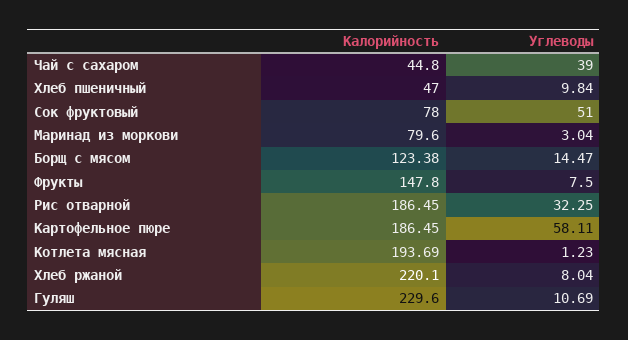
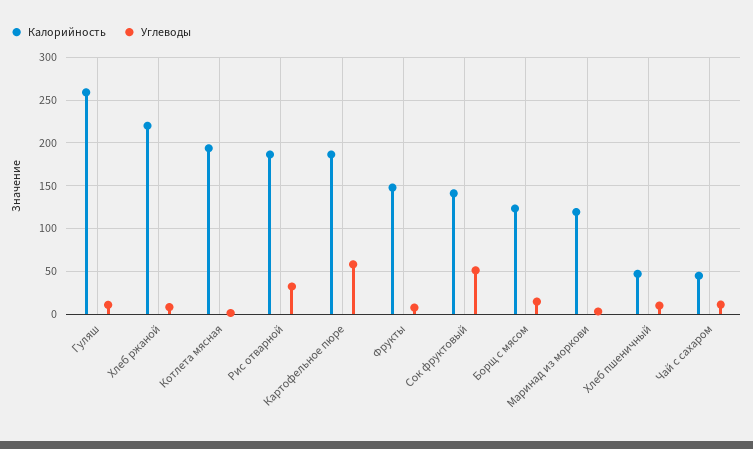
Углеводы, Чай с сахаром: 39 -> 10
Калорийность, Сок фруктовый: 78 -> 140
Калорийность, Маринад из моркови: 79.6 -> 120
Калорийность, Гуляш: 229.6 -> 260

